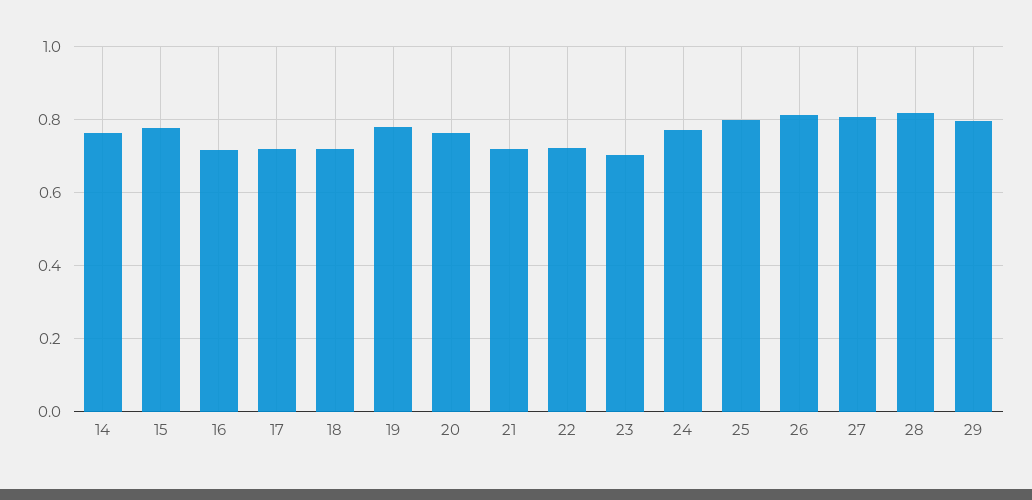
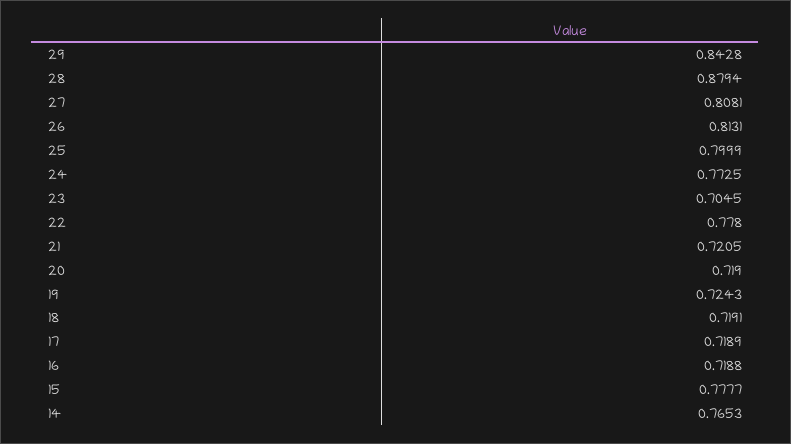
19: 0.78 -> 0.7243
20: 0.76 -> 0.719
22: 0.72 -> 0.778
28: 0.82 -> 0.8794
29: 0.8 -> 0.8428

